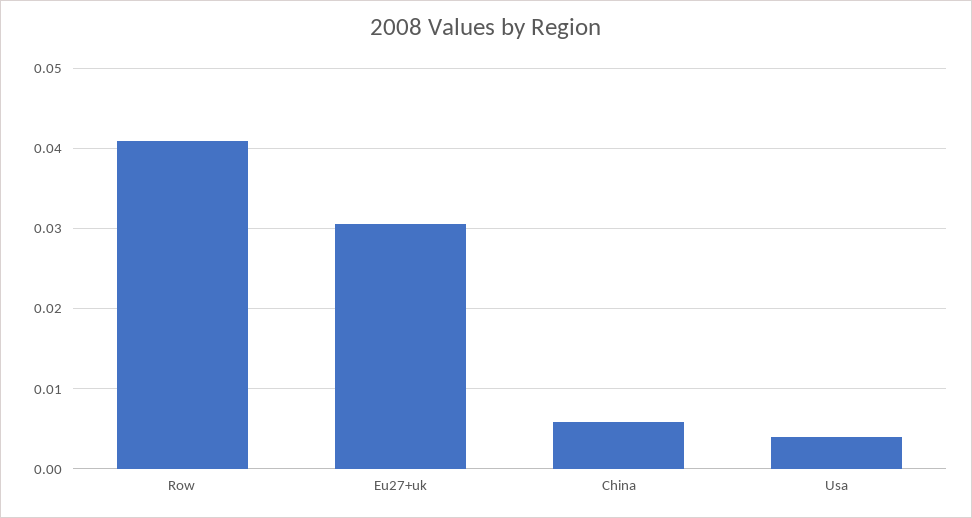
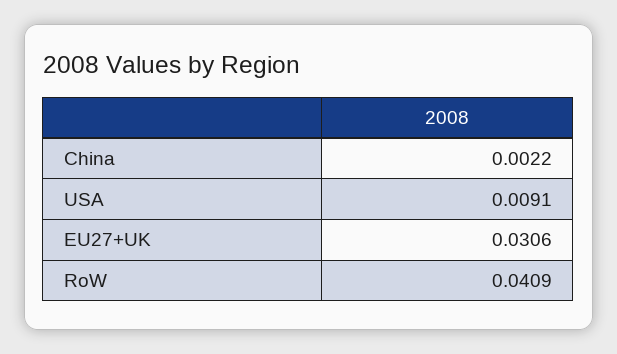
China: 0.006 -> 0.0022
Usa: 0.004 -> 0.0091

